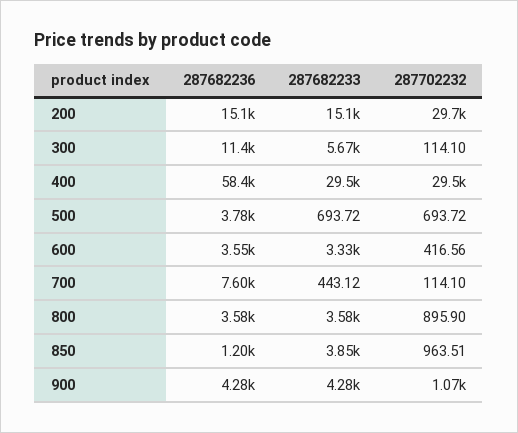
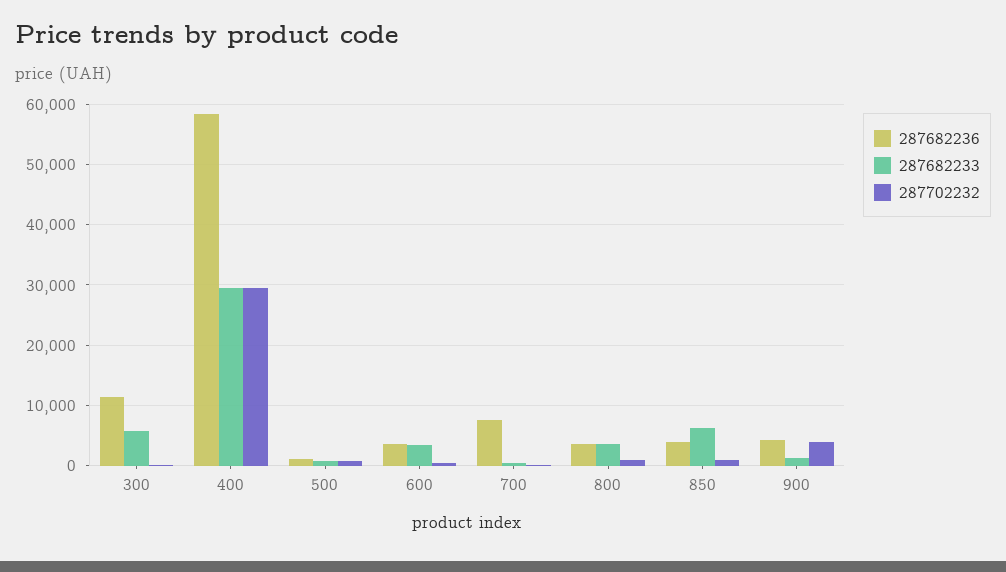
287682236, 200: 15100 -> none
287682233, 200: 15100 -> none
287702232, 200: 29700 -> none
287682236, 500: 3780 -> 1000
287682236, 850: 1200 -> 4000
287682233, 850: 3850 -> 6000
287682233, 900: 4280 -> 1000
287702232, 900: 1070 -> 4000

